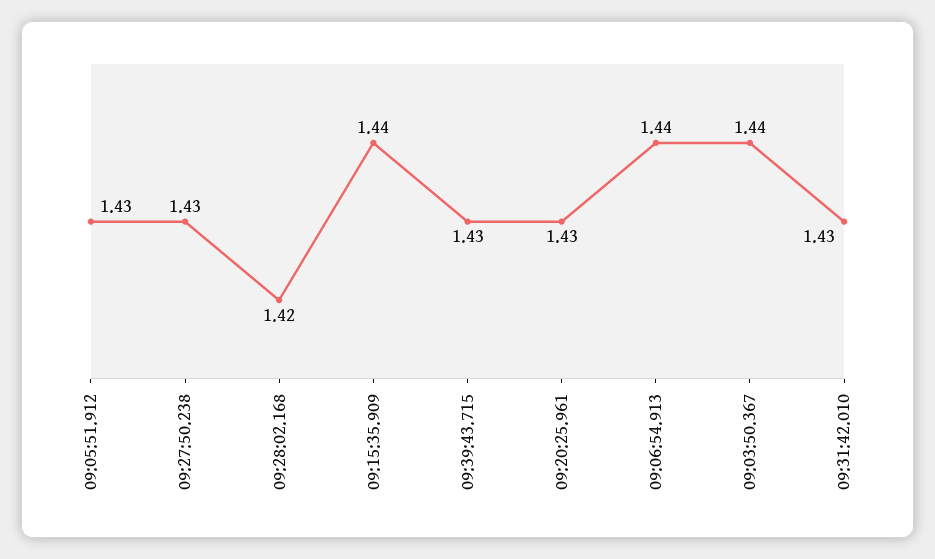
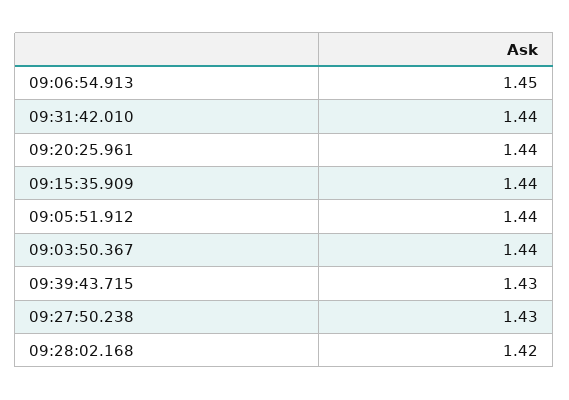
09:05:51.912: 1.43 -> 1.44
09:20:25.961: 1.43 -> 1.44
09:06:54.913: 1.44 -> 1.45
09:31:42.010: 1.43 -> 1.44

